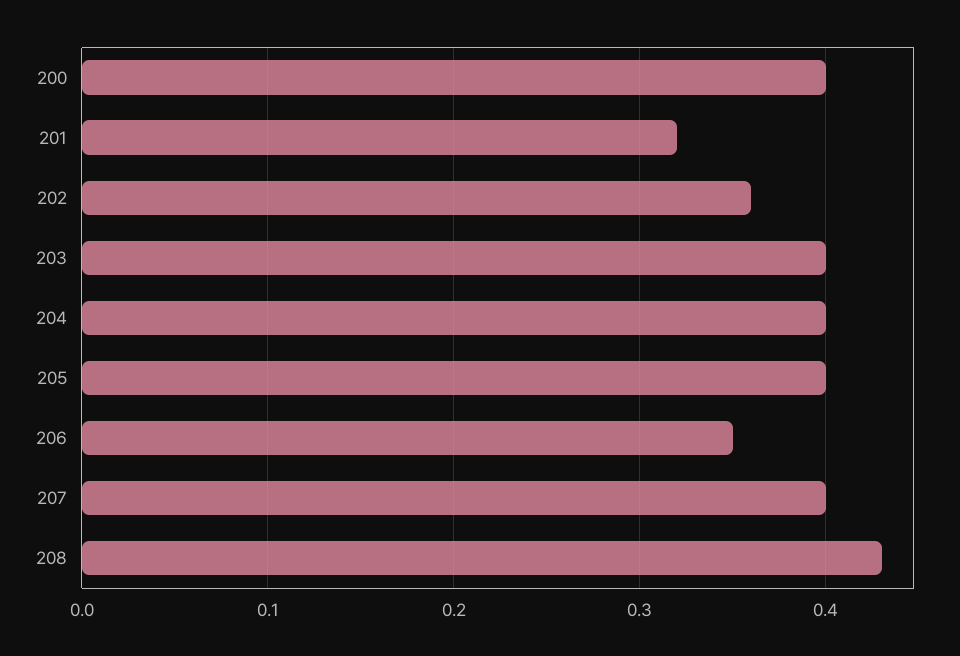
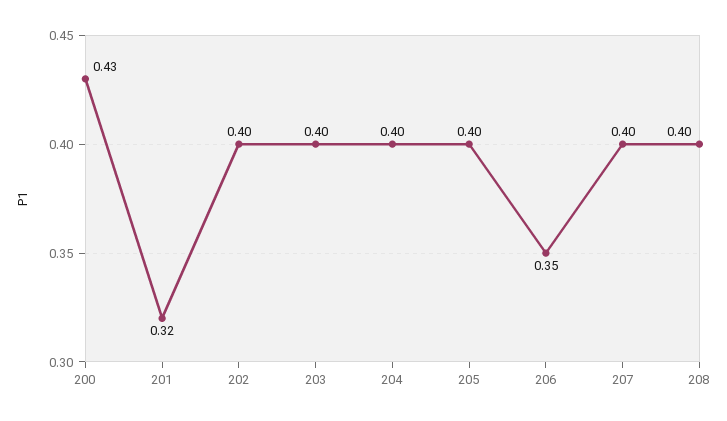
200: 0.4 -> 0.43
202: 0.36 -> 0.4
208: 0.43 -> 0.4

